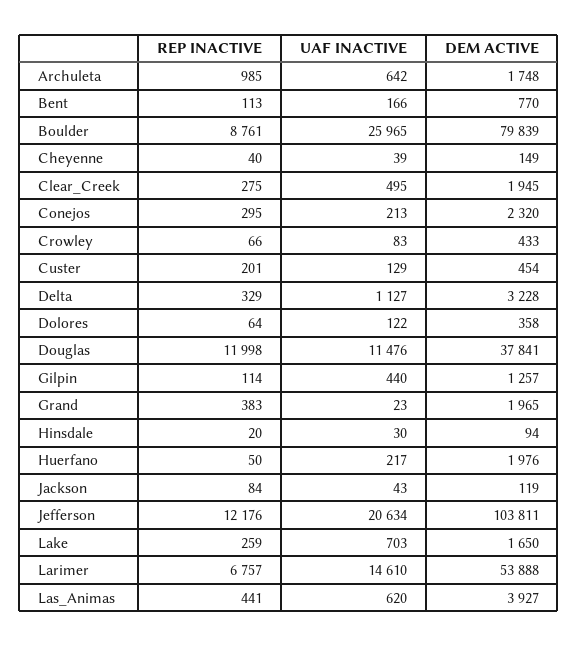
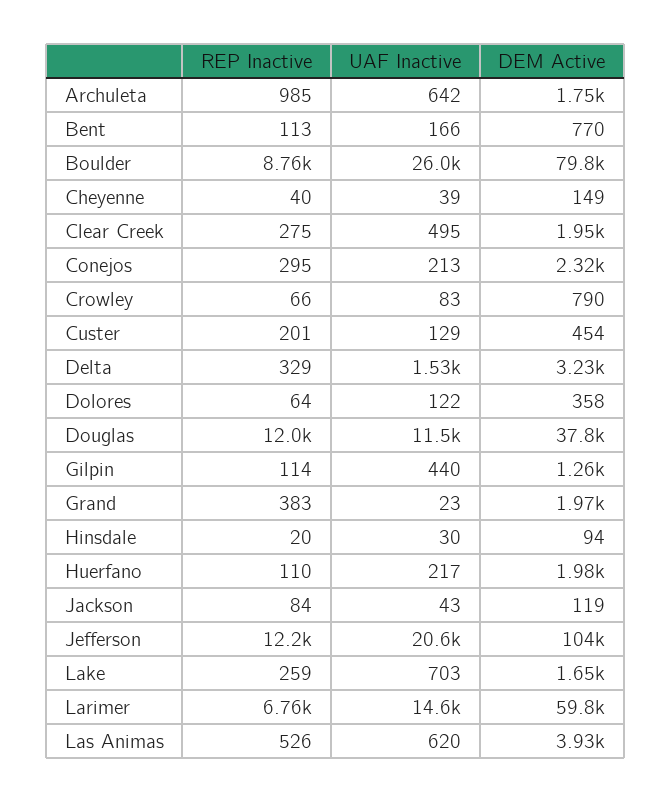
DEM ACTIVE, Crowley: 433 -> 790
UAF INACTIVE, Delta: 1127 -> 1530
REP INACTIVE, Huerfano: 50 -> 110
DEM ACTIVE, Larimer: 53888 -> 59800
REP INACTIVE, Las_Animas: 441 -> 526

